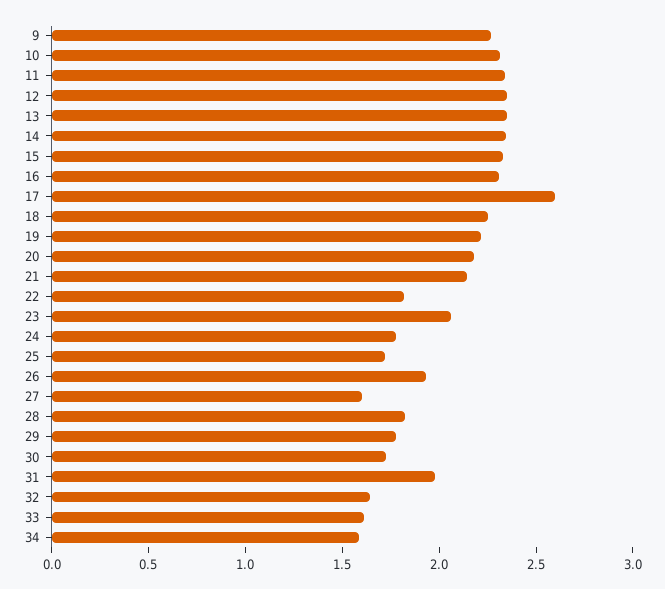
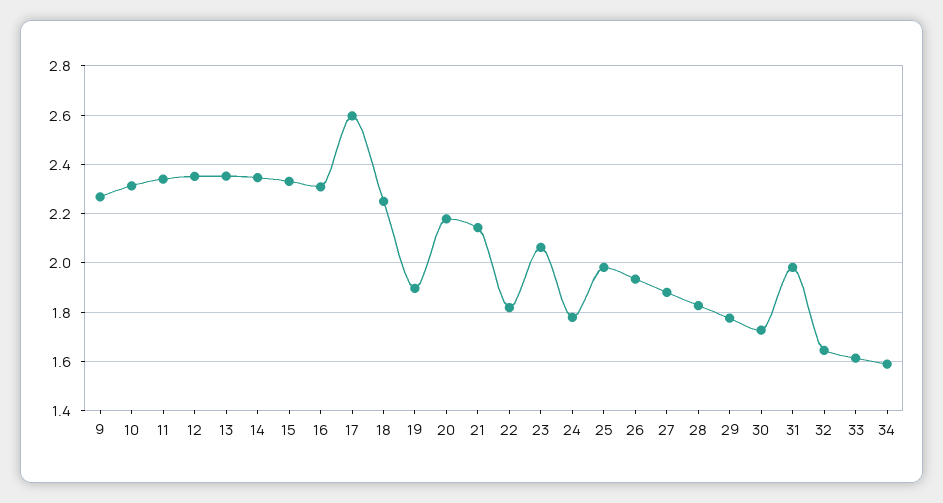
19: 2.2 -> 1.9
25: 1.7 -> 1.975
27: 1.6 -> 1.875

